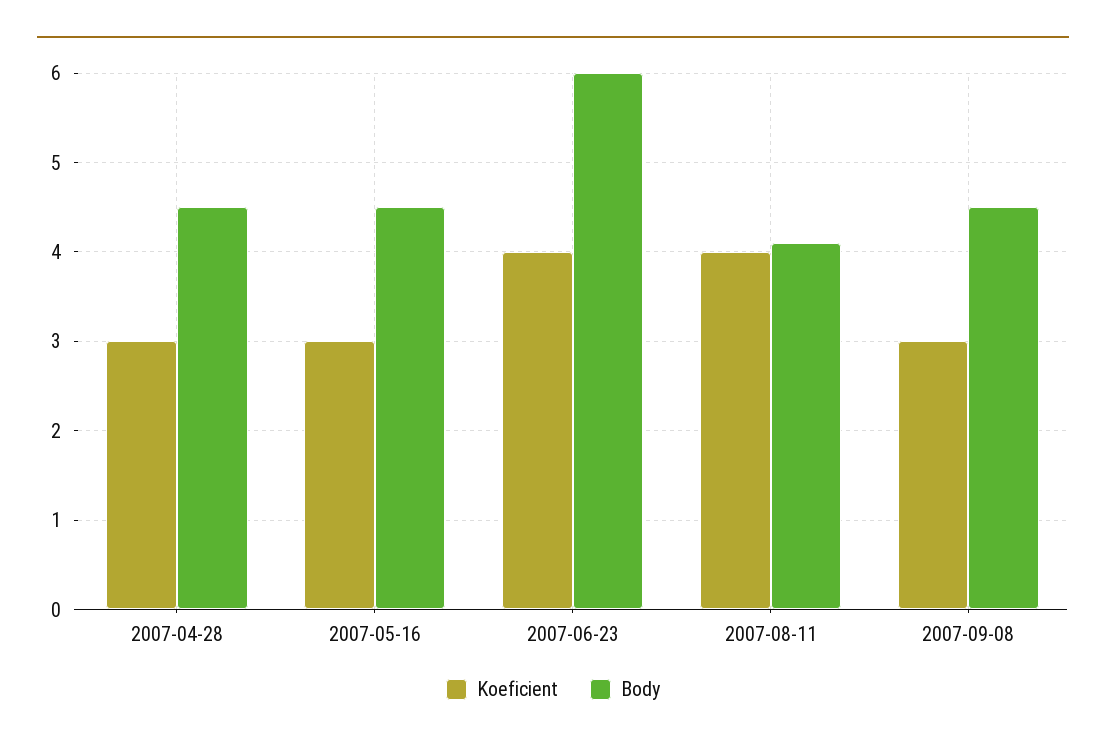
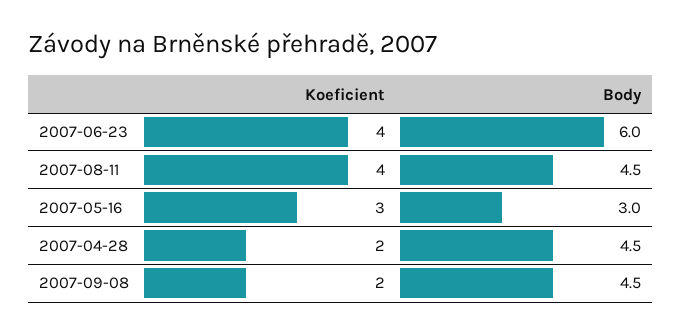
Koeficient, 2007-04-28: 3 -> 2
Body, 2007-05-16: 4.5 -> 3
Body, 2007-08-11: 4.1 -> 4.5
Koeficient, 2007-09-08: 3 -> 2

